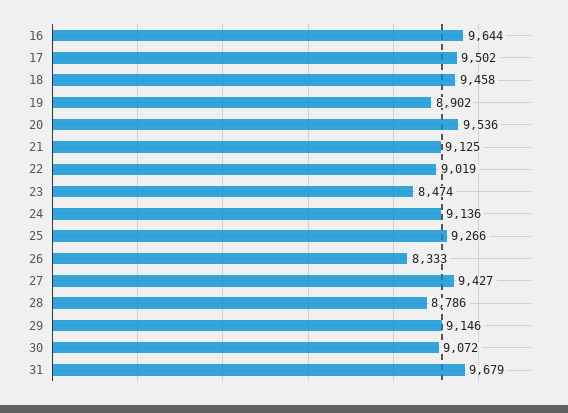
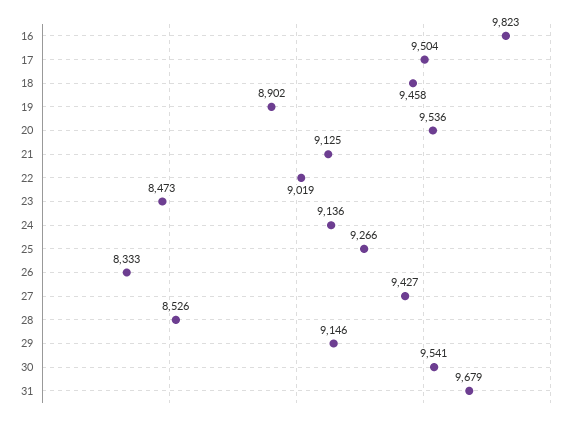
16: 9644 -> 9823
17: 9502 -> 9504
23: 8474 -> 8473
28: 8786 -> 8526
30: 9072 -> 9541

